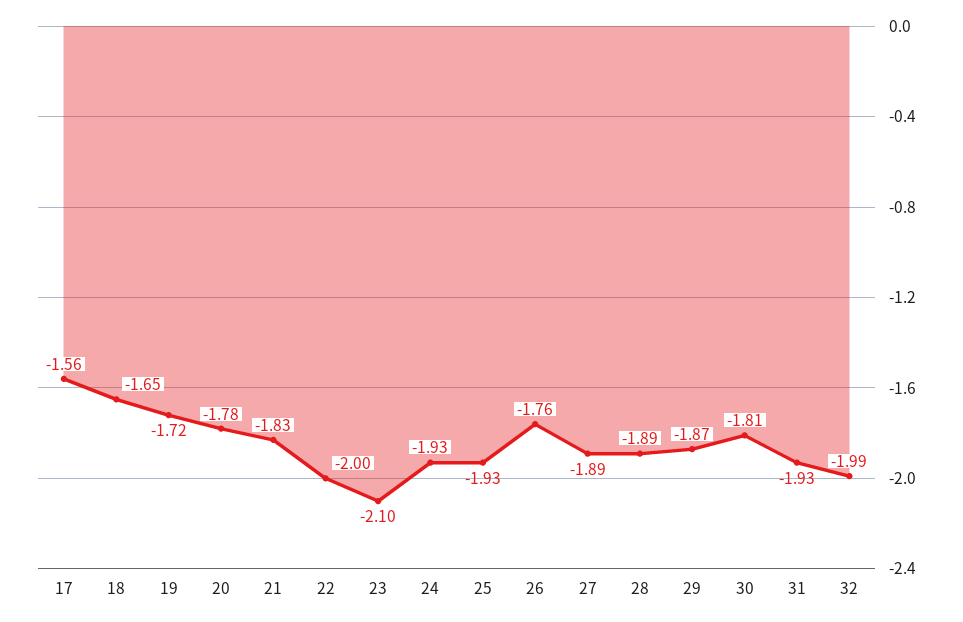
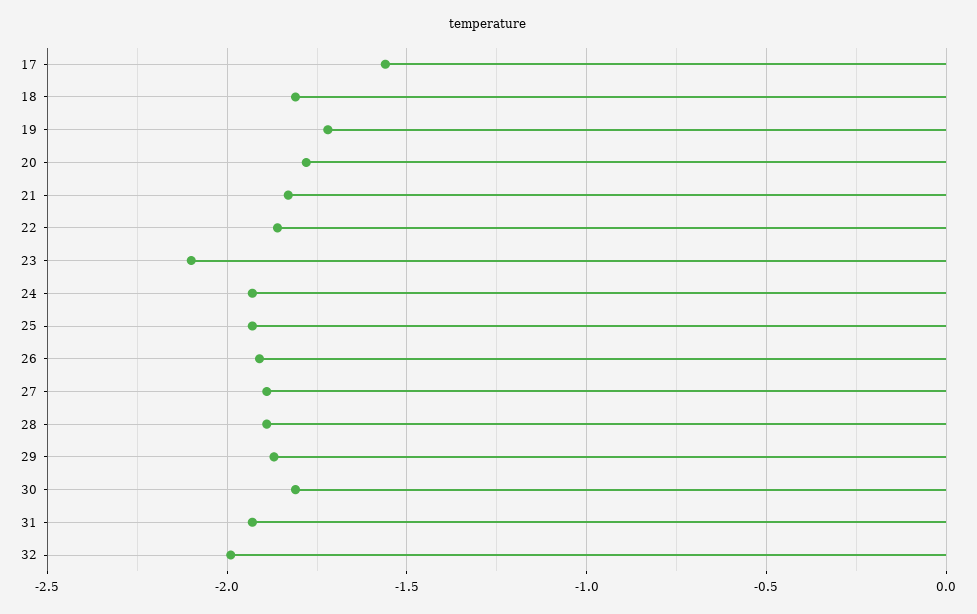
18: -1.65 -> -1.8
22: -2 -> -1.85
26: -1.76 -> -1.9

